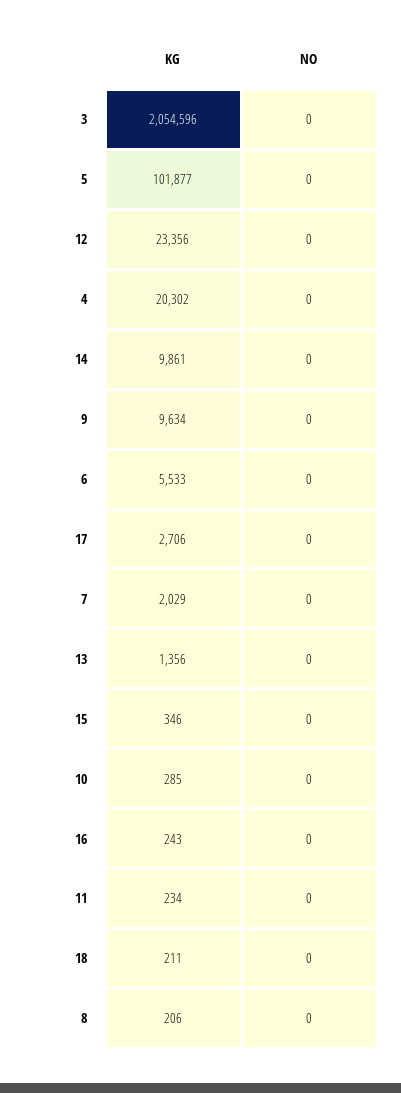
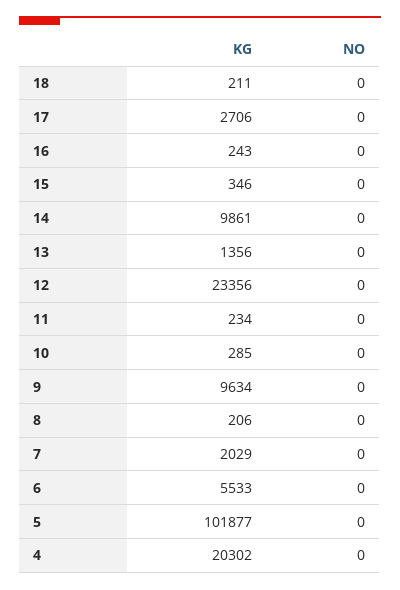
KG, 3: 2054596 -> none
NO, 3: 0 -> none

